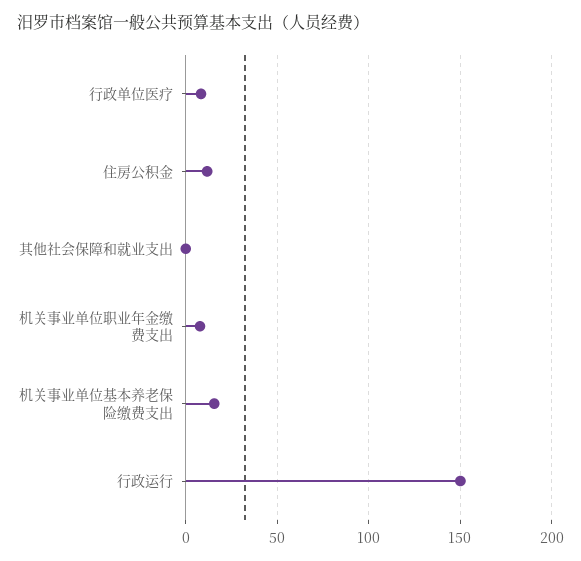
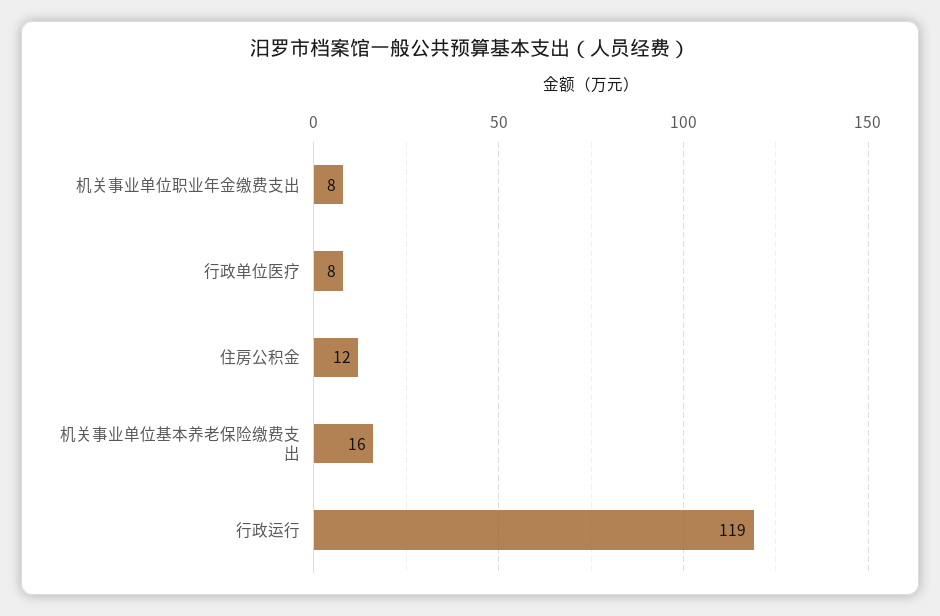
其他社会保障和就业支出: 0 -> none
行政运行: 150 -> 119

